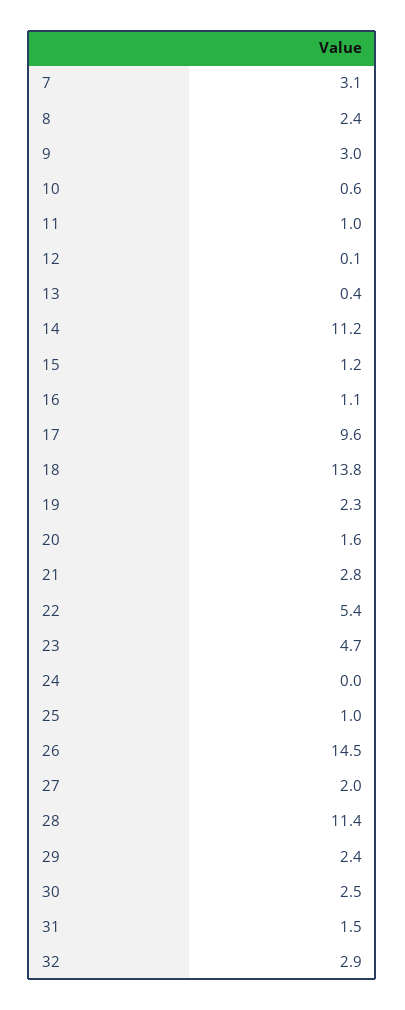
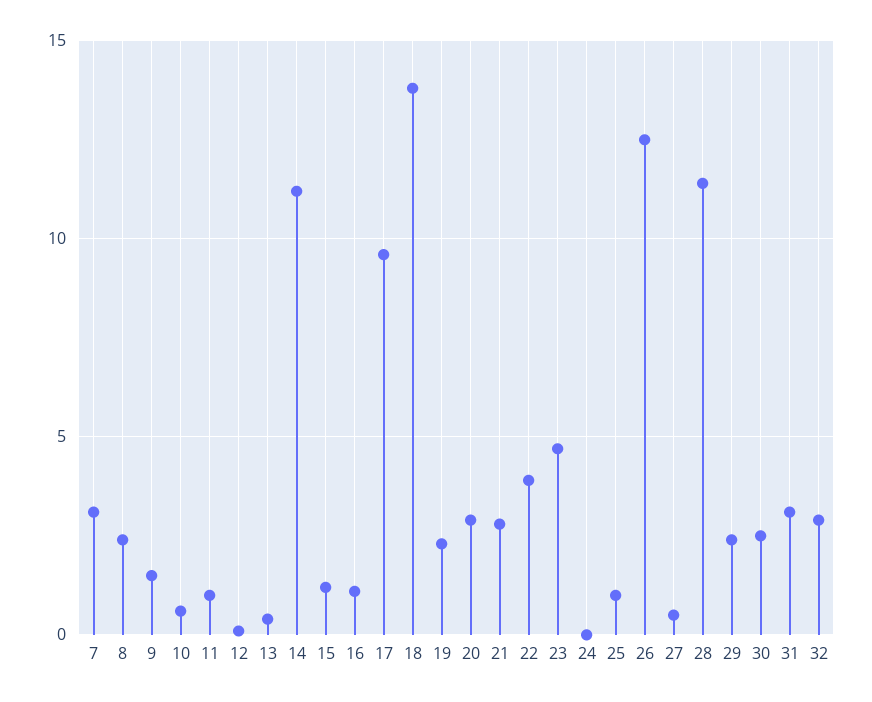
9: 3 -> 1.5
20: 1.6 -> 3
22: 5.4 -> 4
26: 14.5 -> 12.5
27: 2 -> 0.5
31: 1.5 -> 3

